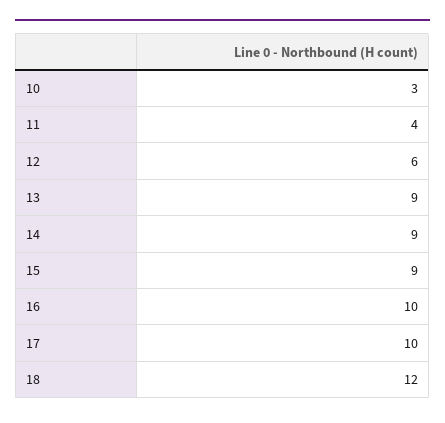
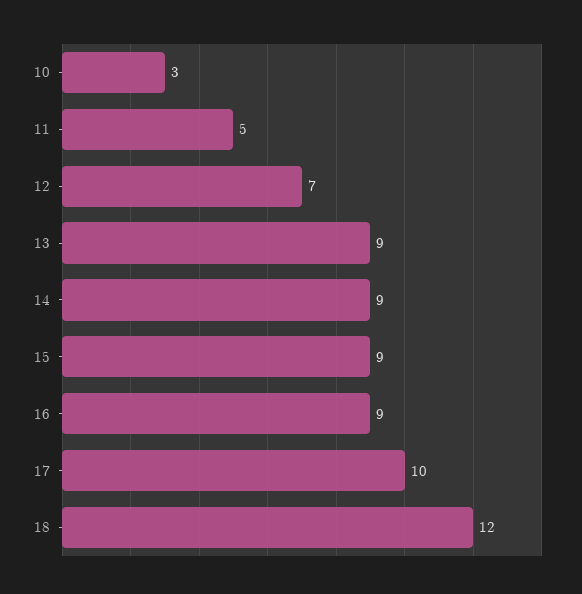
11: 4 -> 5
12: 6 -> 7
16: 10 -> 9

